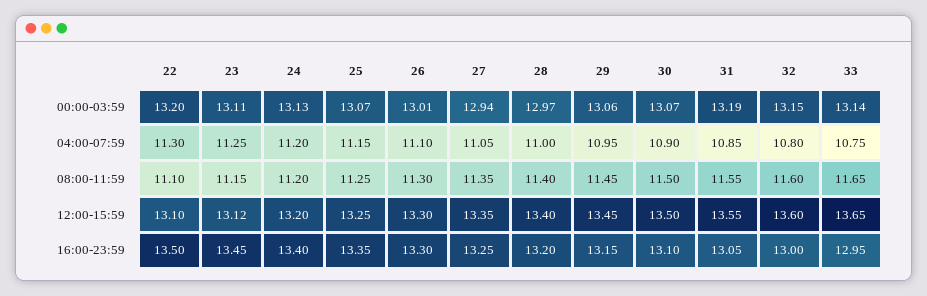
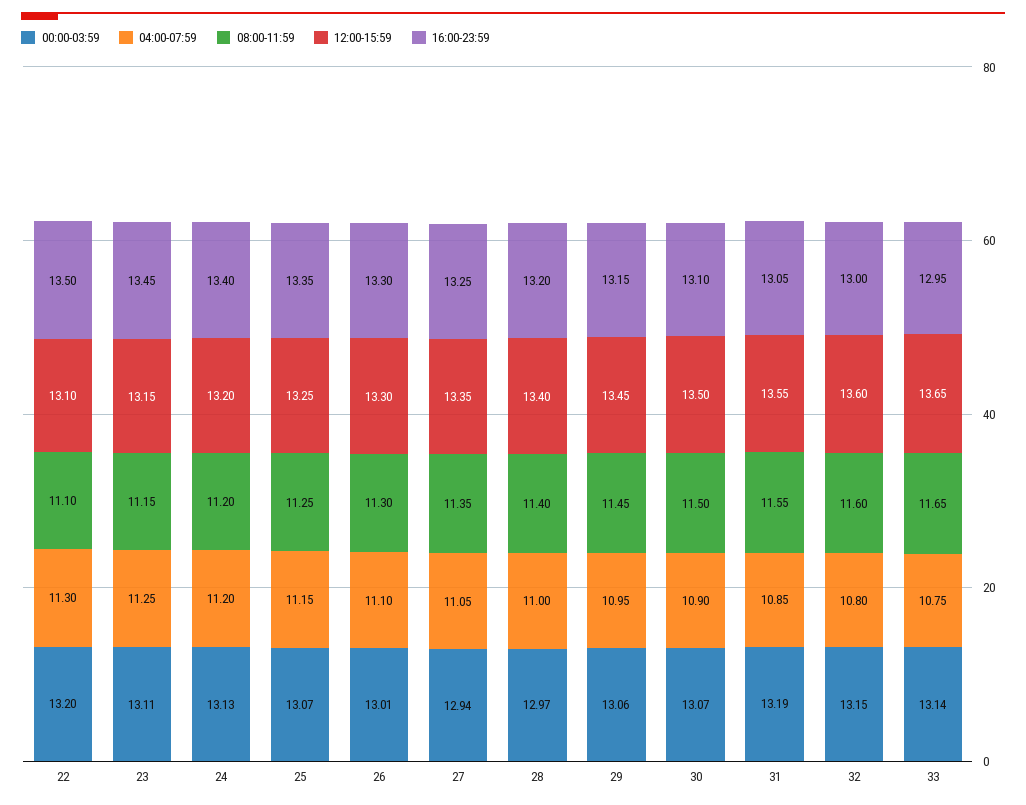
12:00-15:59, 23: 13.12 -> 13.15

